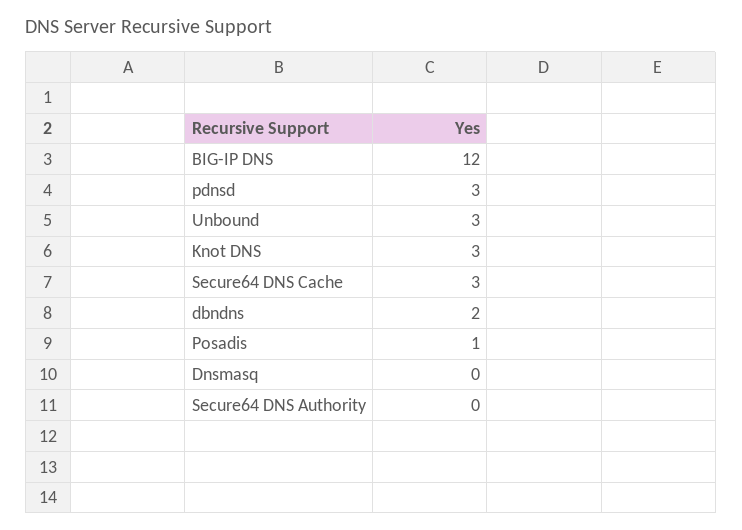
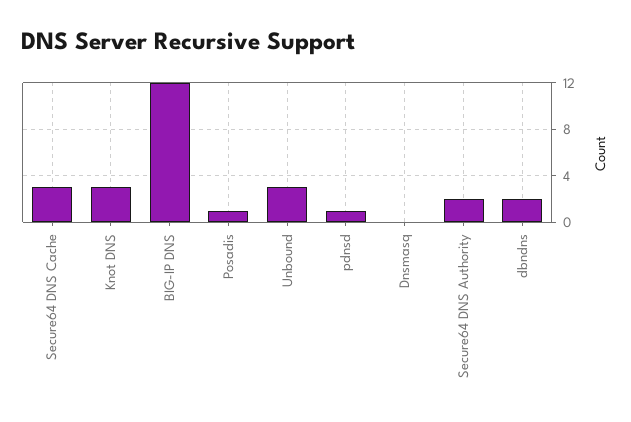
pdnsd: 3 -> 1
Secure64 DNS Authority: 0 -> 2

